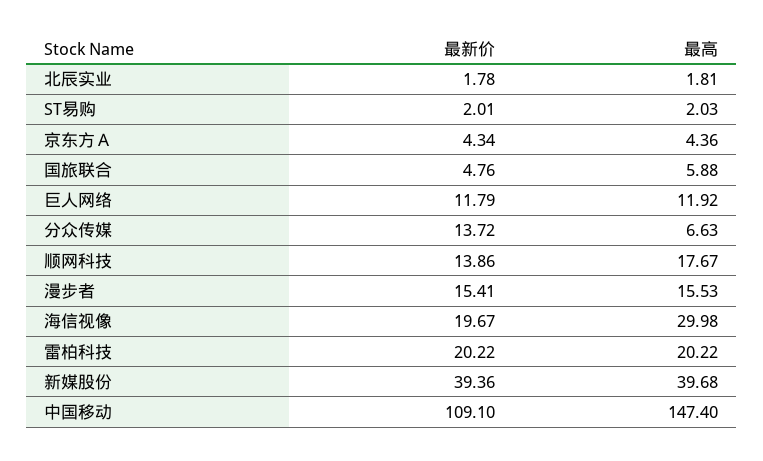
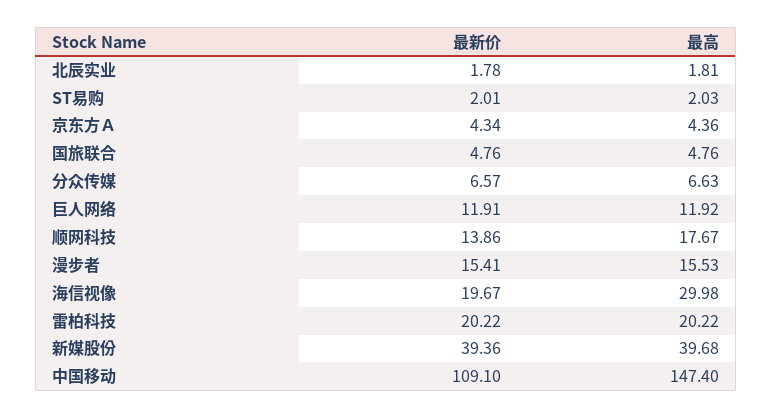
最高, 国旅联合: 5.88 -> 4.76
最新价, 巨人网络: 11.79 -> 11.91
最新价, 分众传媒: 13.72 -> 6.57

